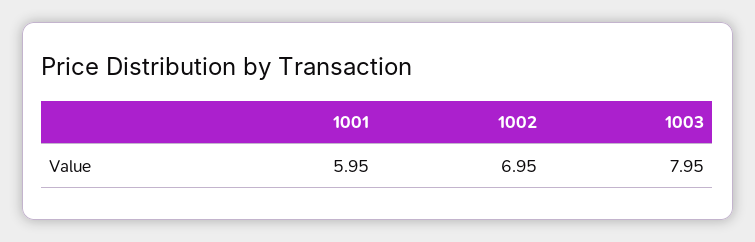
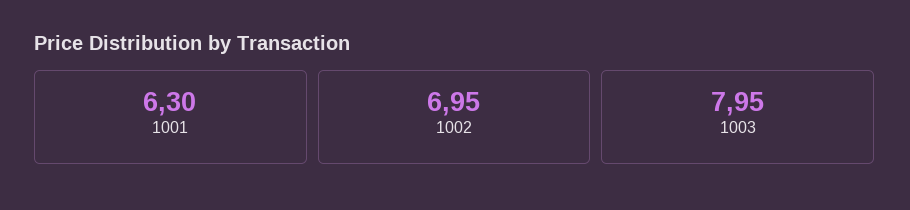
1001: 5.95 -> 6.3

